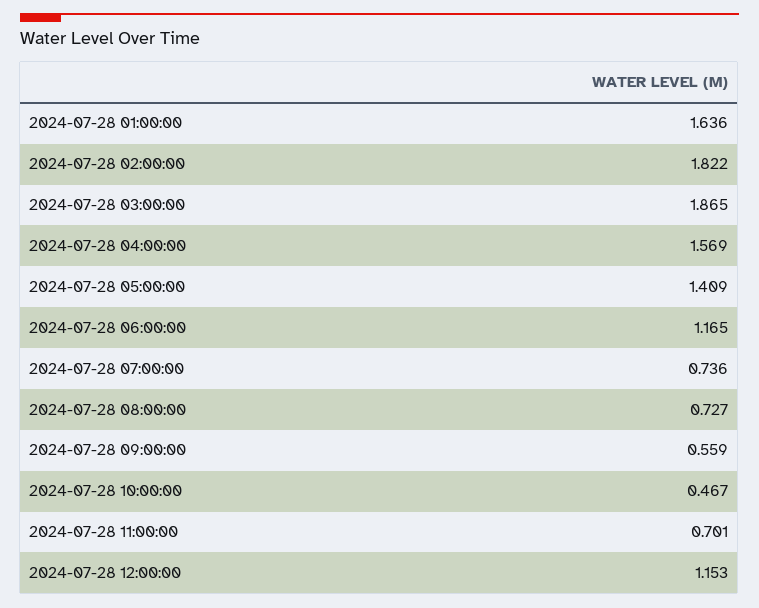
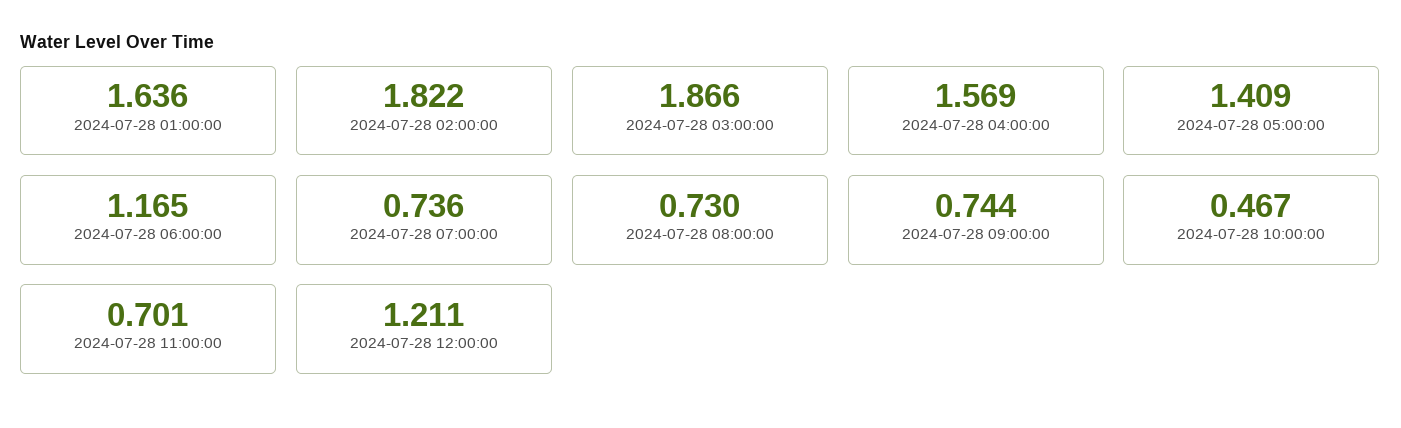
2024-07-28 03:00:00: 1.865 -> 1.866
2024-07-28 08:00:00: 0.727 -> 0.73
2024-07-28 09:00:00: 0.559 -> 0.744
2024-07-28 12:00:00: 1.153 -> 1.211

